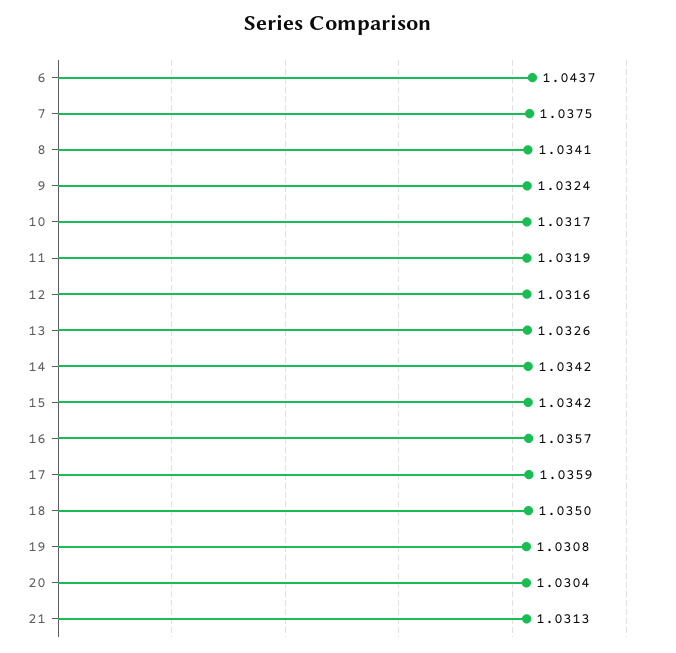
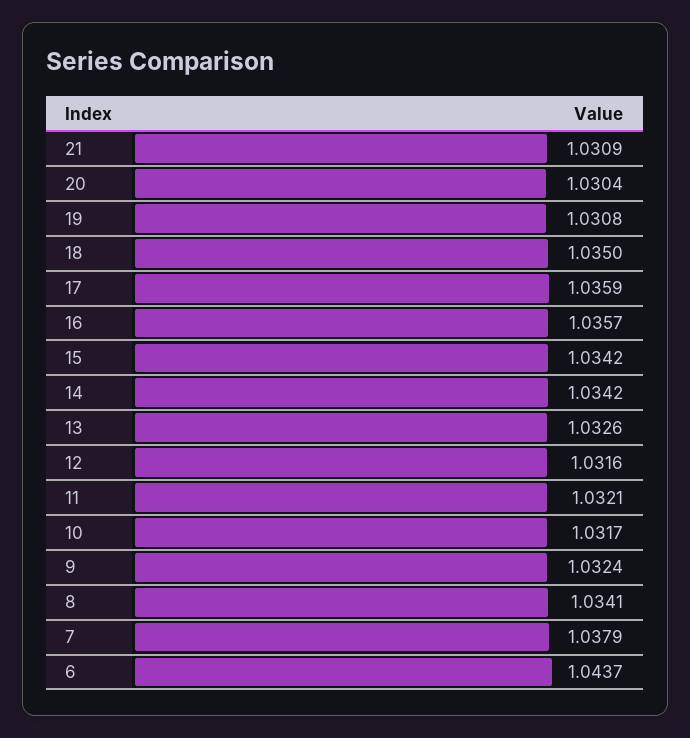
7: 1.0375 -> 1.0379
11: 1.0319 -> 1.0321
21: 1.0313 -> 1.0309

